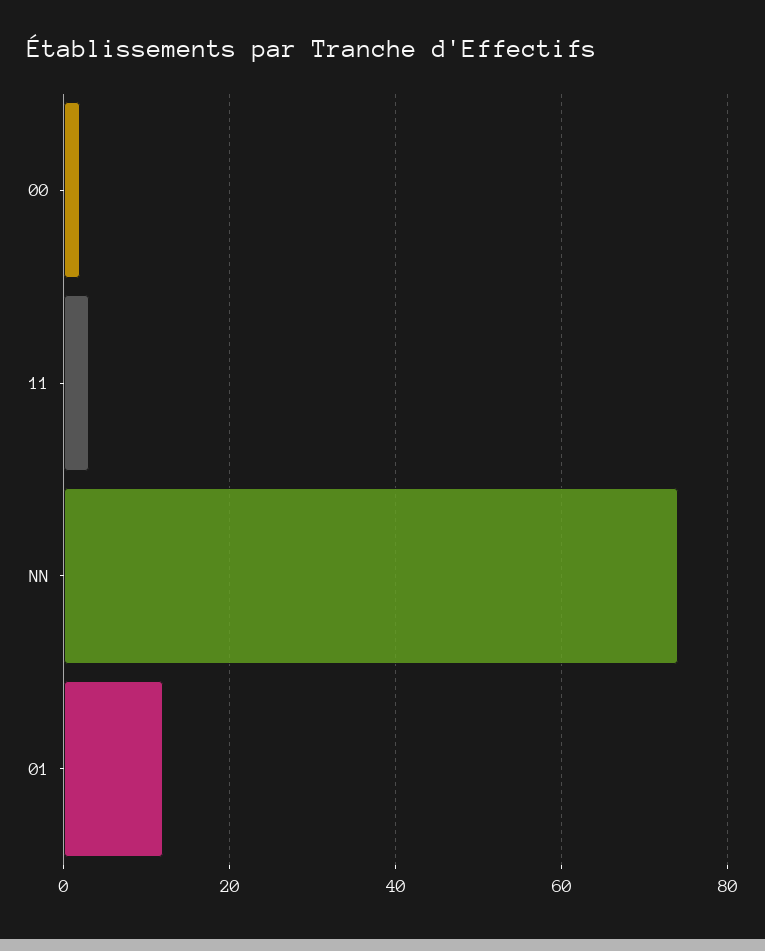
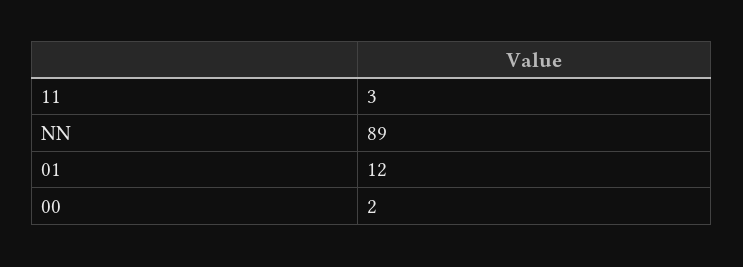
NN: 75 -> 89

